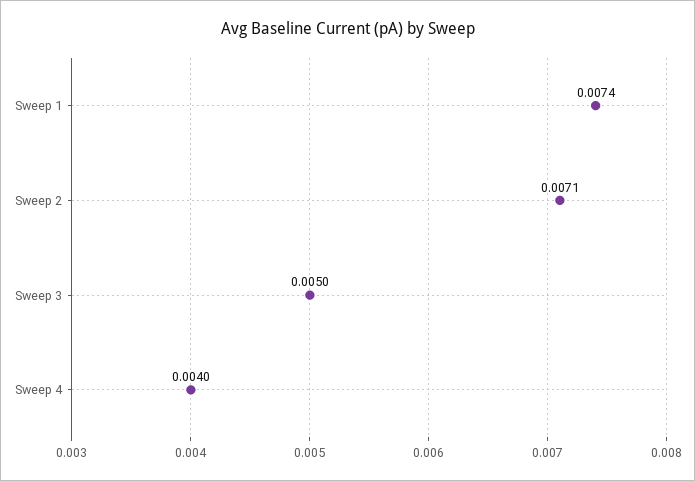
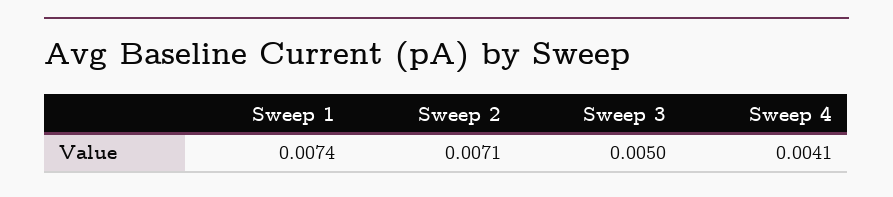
Sweep 4: 0.004 -> 0.0041

